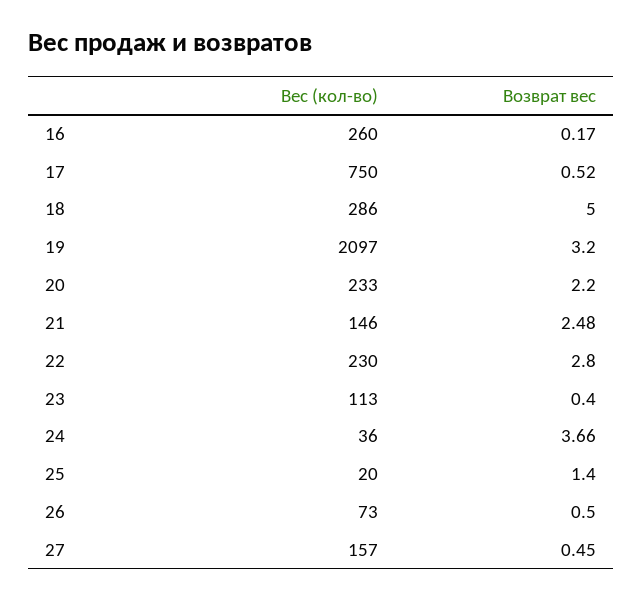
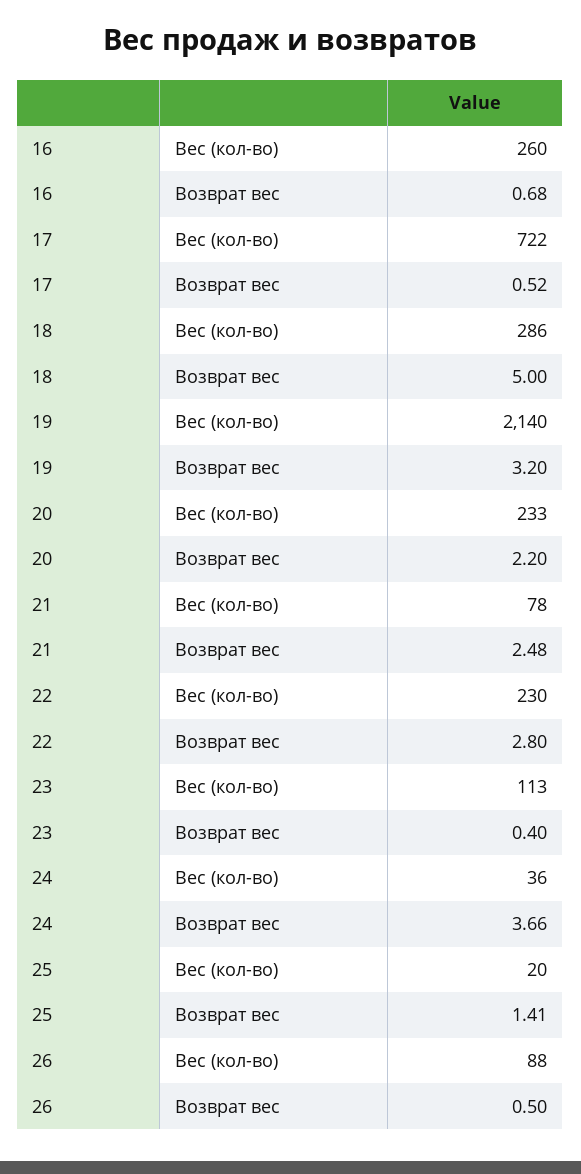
Возврат вес, 16: 0.17 -> 0.68
Вес (кол-во), 17: 750 -> 722
Вес (кол-во), 19: 2097 -> 2140
Вес (кол-во), 21: 146 -> 78
Возврат вес, 25: 1.4 -> 1.41
Вес (кол-во), 26: 73 -> 88
Вес (кол-во), 27: 157 -> none
Возврат вес, 27: 0.45 -> none

